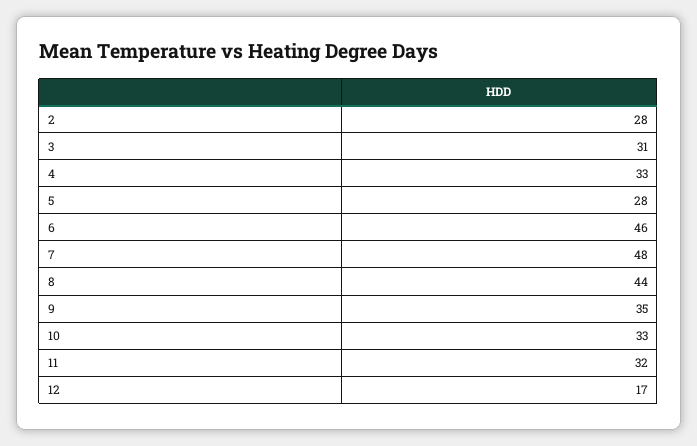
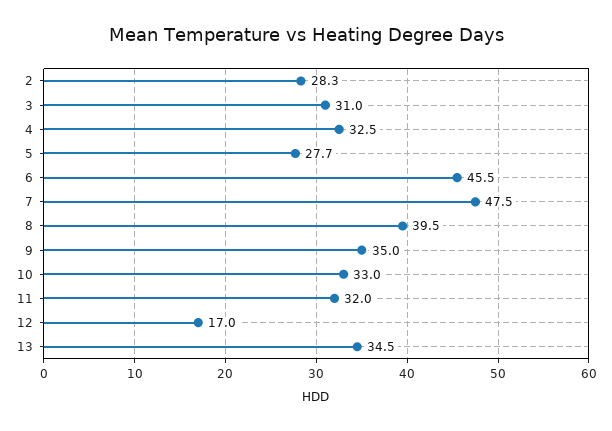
8: 44 -> 39.5
13: none -> 34.5

